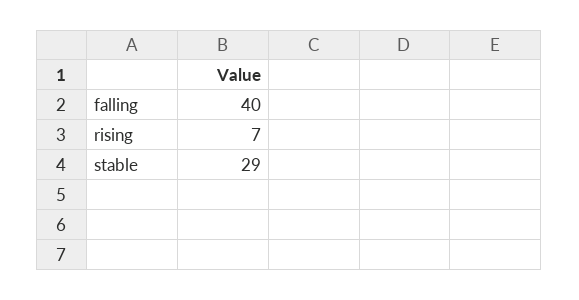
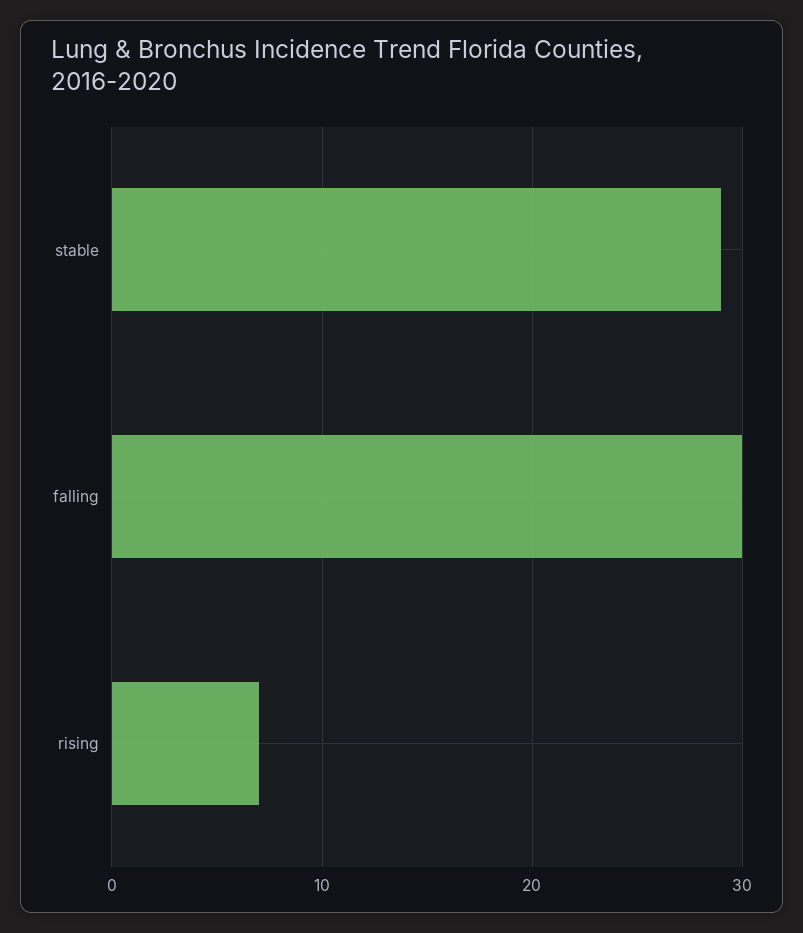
falling: 40 -> 30

